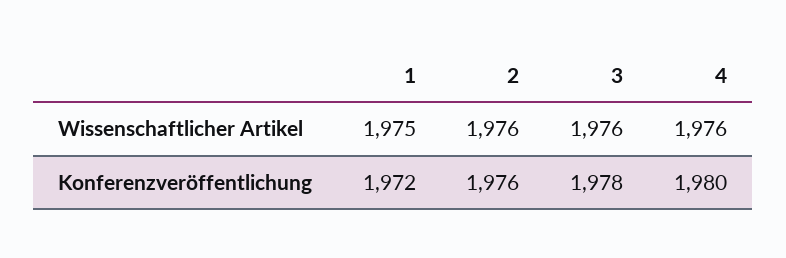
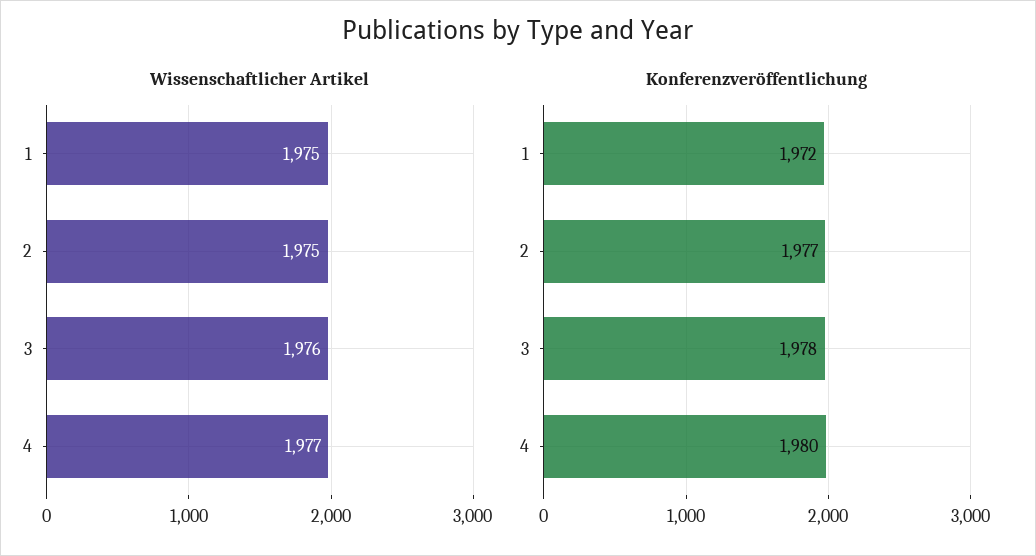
Wissenschaftlicher Artikel, 2: 1976 -> 1975
Wissenschaftlicher Artikel, 4: 1976 -> 1977
Konferenzveröffentlichung, 2: 1976 -> 1977

